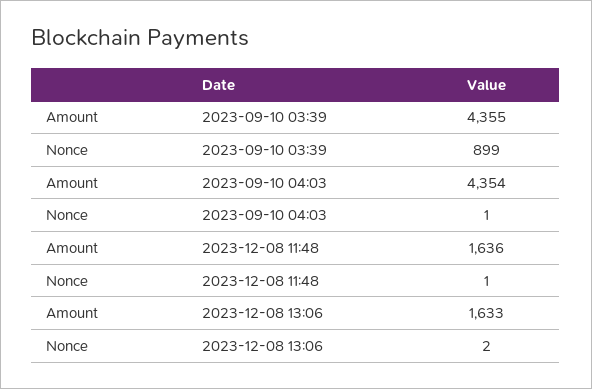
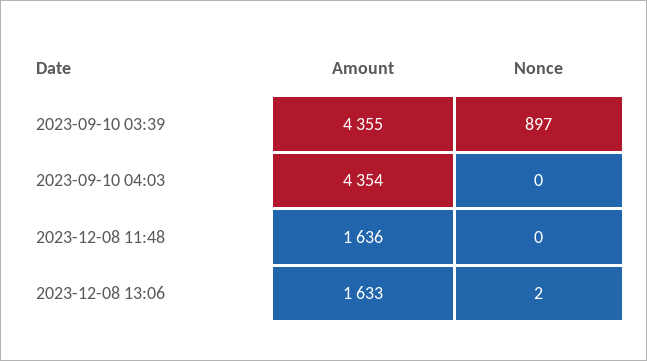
Nonce, 2023-09-10 03:39: 899 -> 897
Nonce, 2023-09-10 04:03: 1 -> 0
Nonce, 2023-12-08 11:48: 1 -> 0

